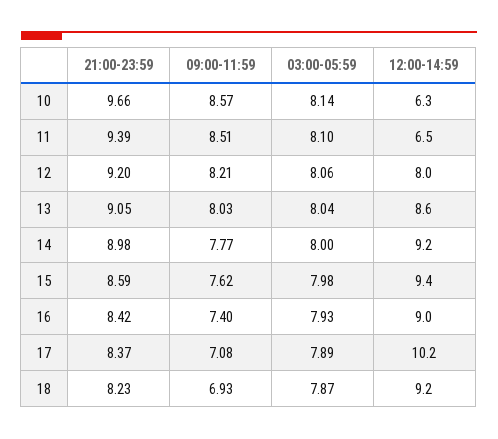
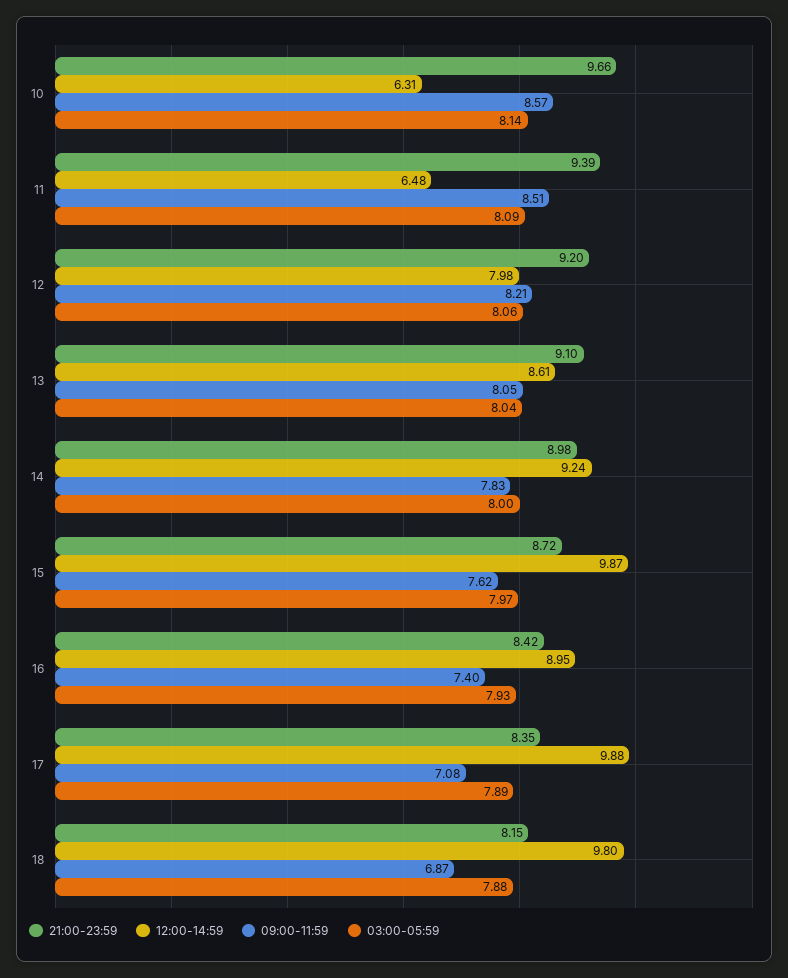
03:00-05:59, 11: 8.1 -> 8.09
21:00-23:59, 13: 9.05 -> 9.1
09:00-11:59, 13: 8.03 -> 8.05
09:00-11:59, 14: 7.77 -> 7.83
21:00-23:59, 15: 8.59 -> 8.72
03:00-05:59, 15: 7.98 -> 7.97
12:00-14:59, 15: 9.4 -> 9.87
21:00-23:59, 17: 8.37 -> 8.35
12:00-14:59, 17: 10.2 -> 9.88
21:00-23:59, 18: 8.23 -> 8.15
09:00-11:59, 18: 6.93 -> 6.87
03:00-05:59, 18: 7.87 -> 7.88
12:00-14:59, 18: 9.2 -> 9.8

